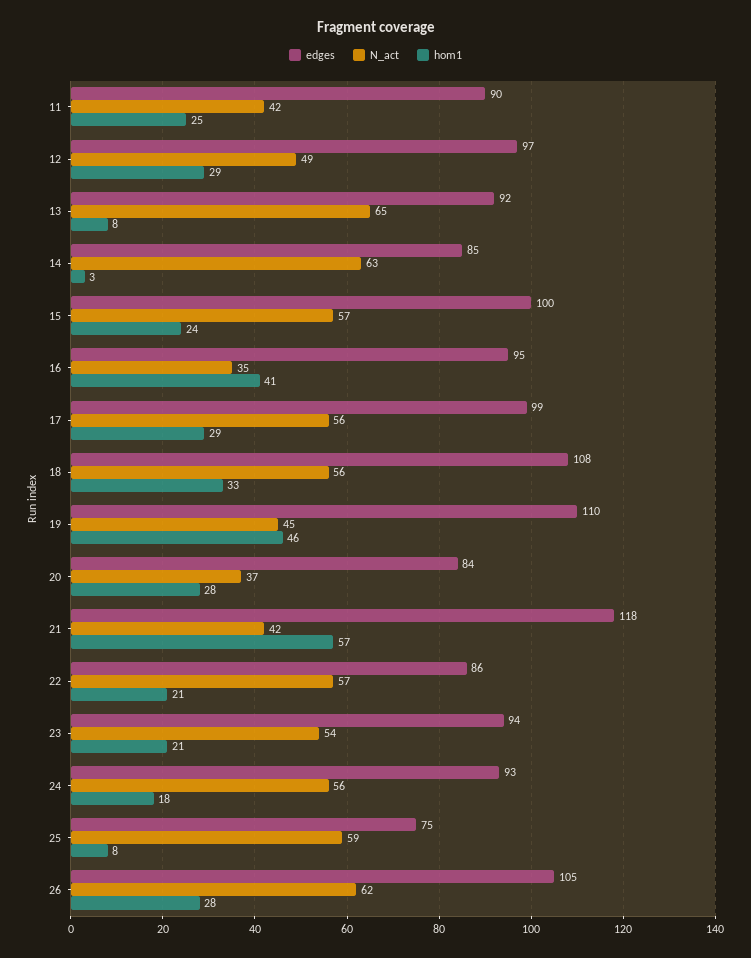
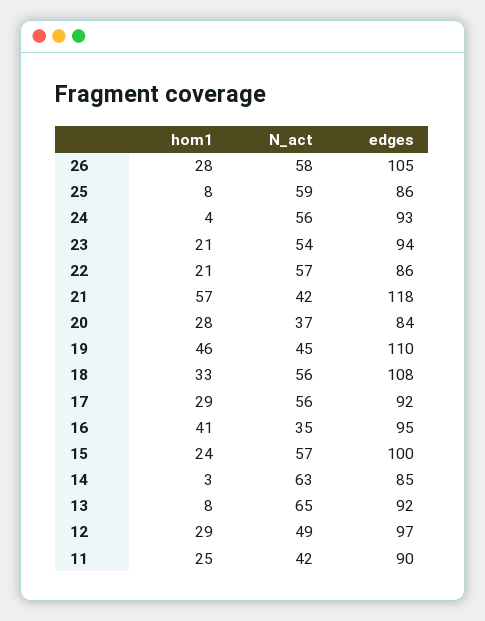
edges, 17: 99 -> 92
hom1, 24: 18 -> 4
edges, 25: 75 -> 86
N_act, 26: 62 -> 58

